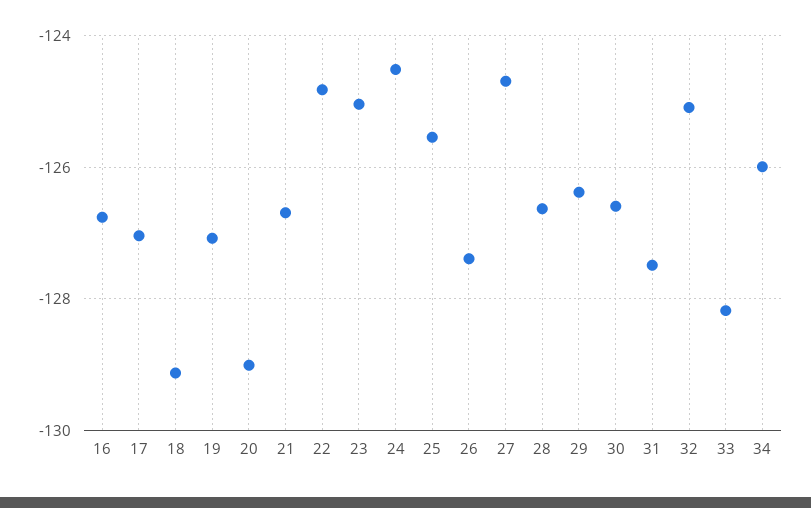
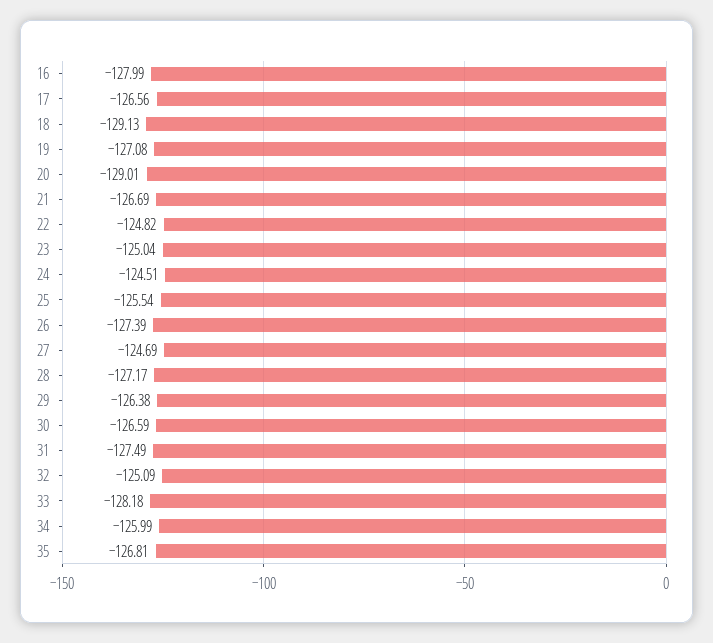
16: -126.8 -> -127.99
17: -127 -> -126.56
28: -126.6 -> -127.17
35: none -> -126.81

